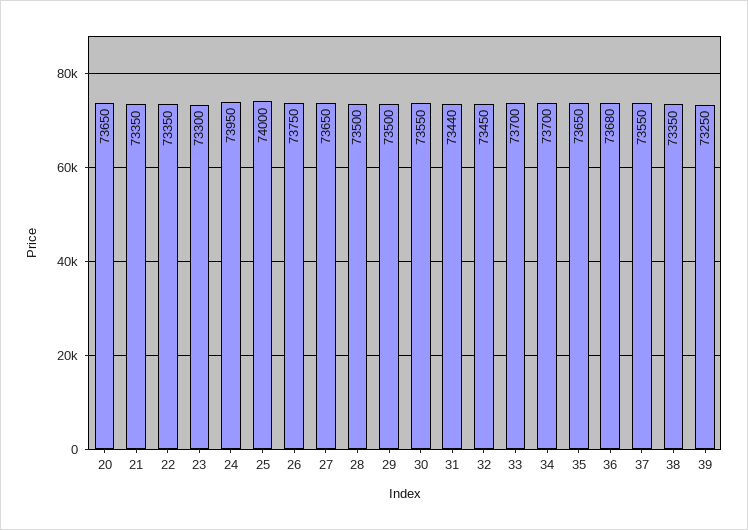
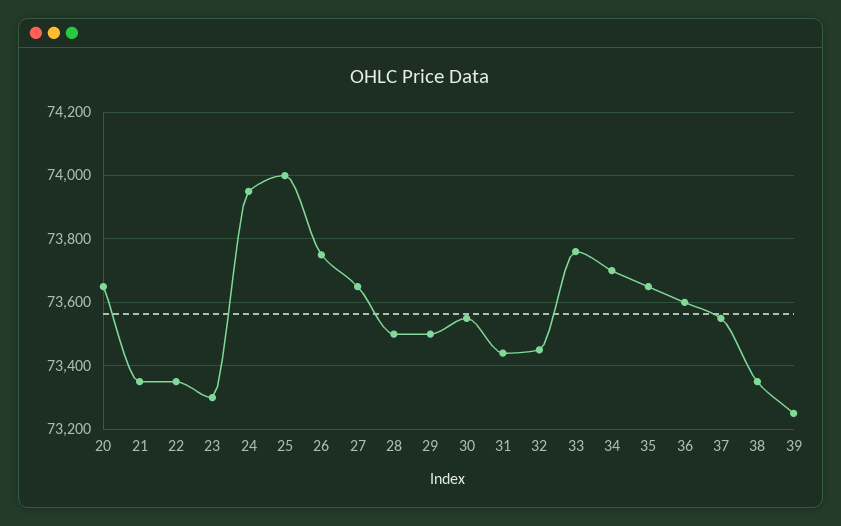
33: 73700 -> 73760
36: 73680 -> 73600

